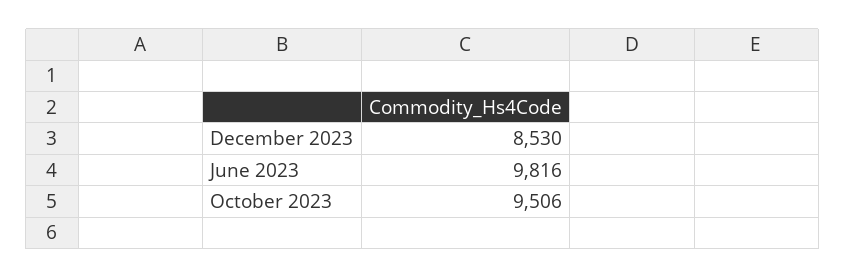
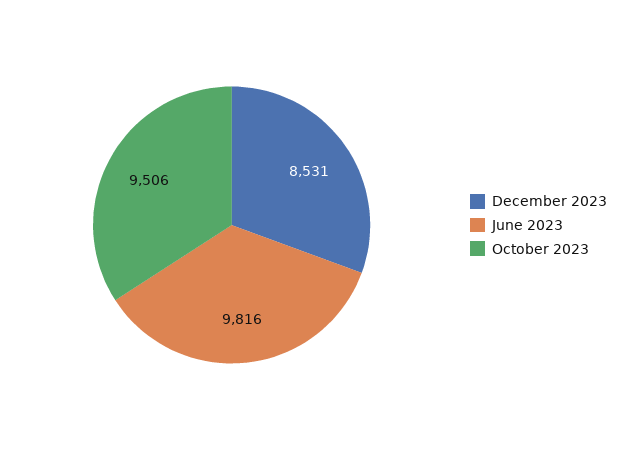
December 2023: 8530 -> 8531

